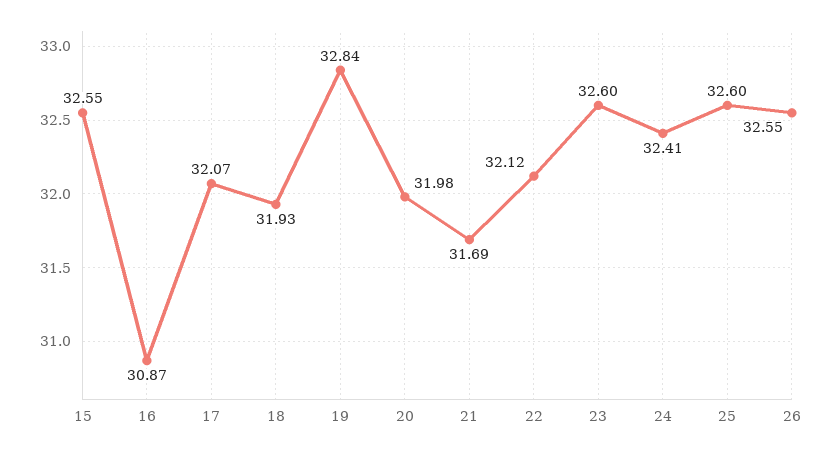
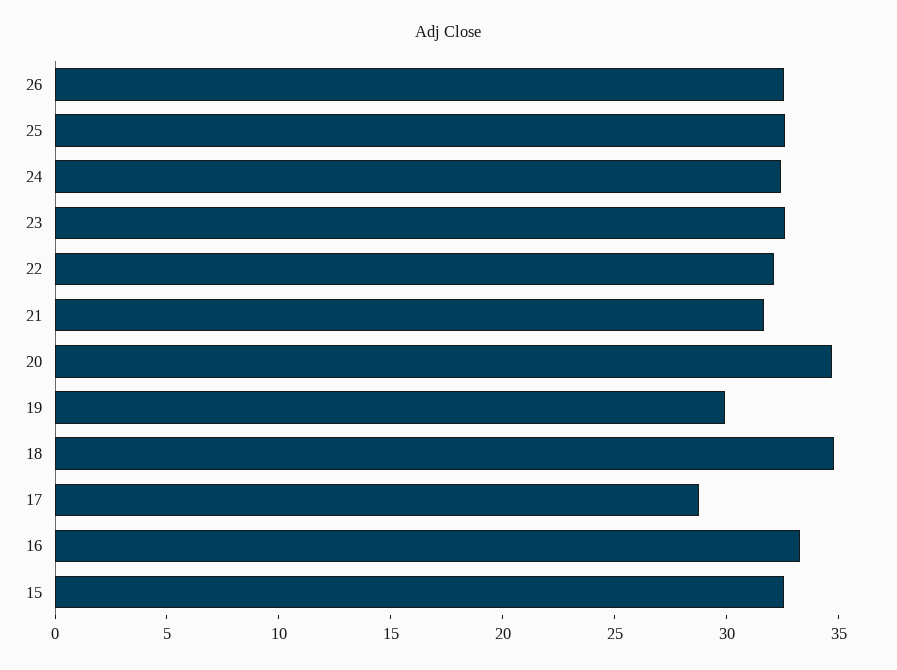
16: 30.87 -> 33
17: 32.07 -> 29
18: 31.93 -> 35
19: 32.84 -> 30
20: 31.98 -> 35

